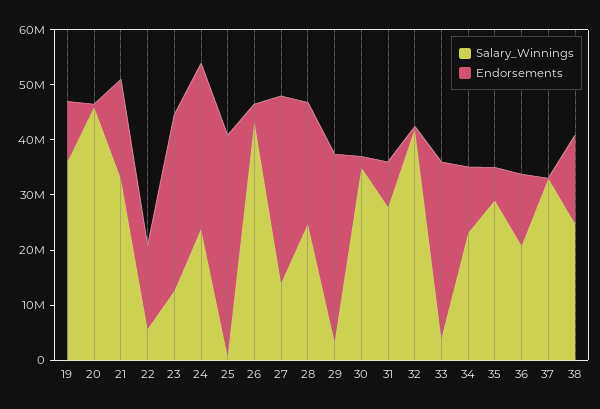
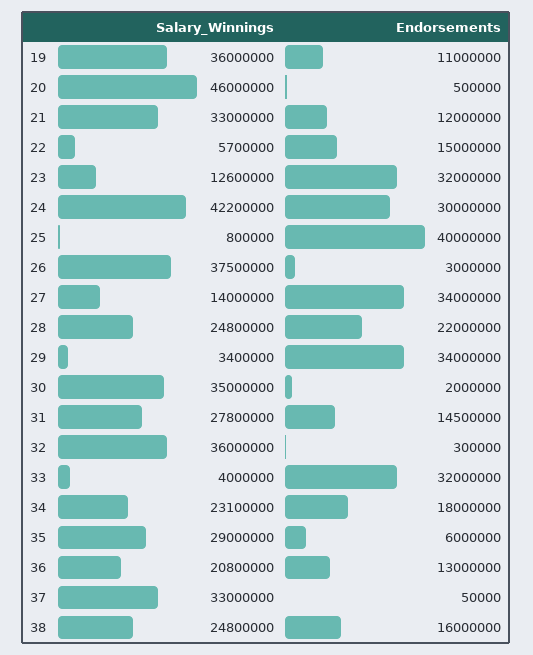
Endorsements, 21: 18000000 -> 12000000
Salary_Winnings, 24: 24000000 -> 42200000
Salary_Winnings, 26: 44000000 -> 37500000
Endorsements, 31: 8000000 -> 14500000
Salary_Winnings, 32: 42000000 -> 36000000
Endorsements, 34: 12000000 -> 18000000

